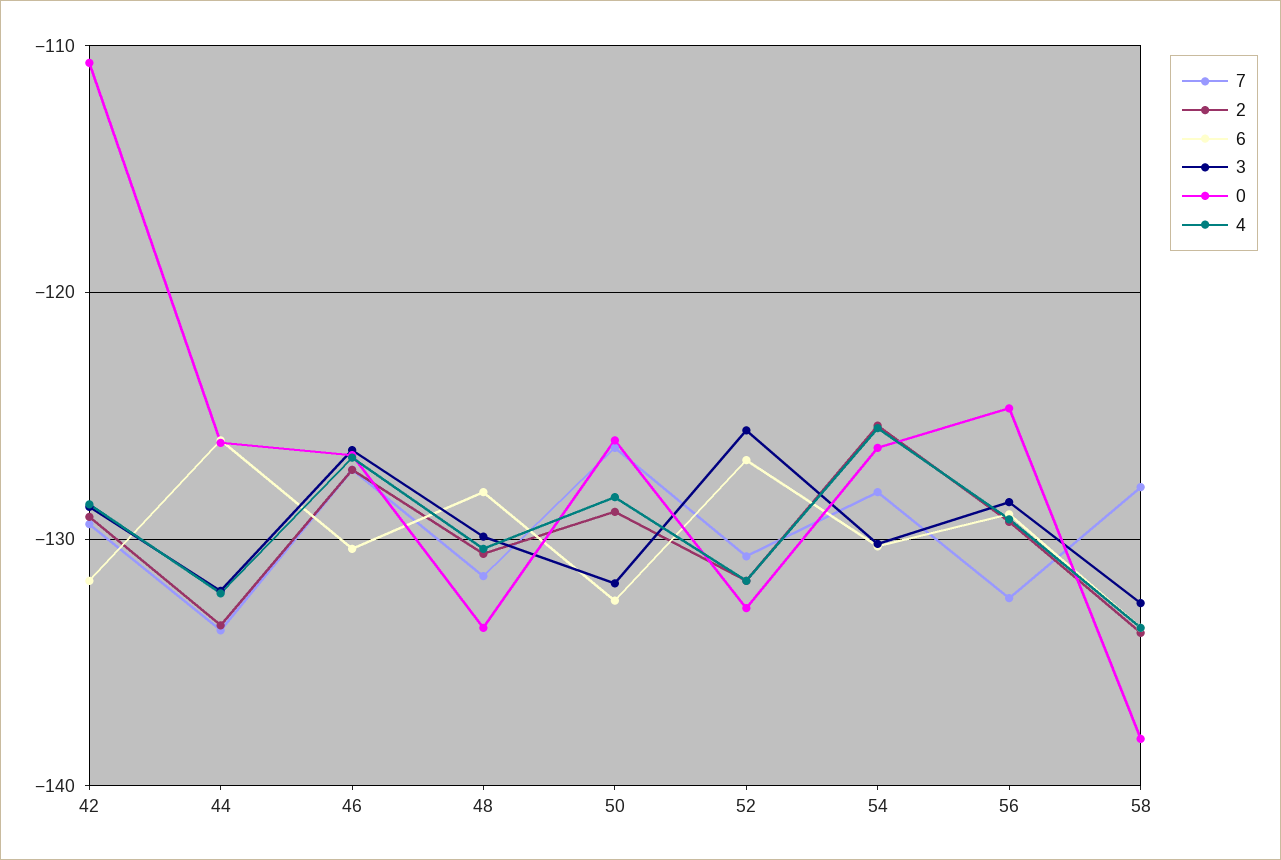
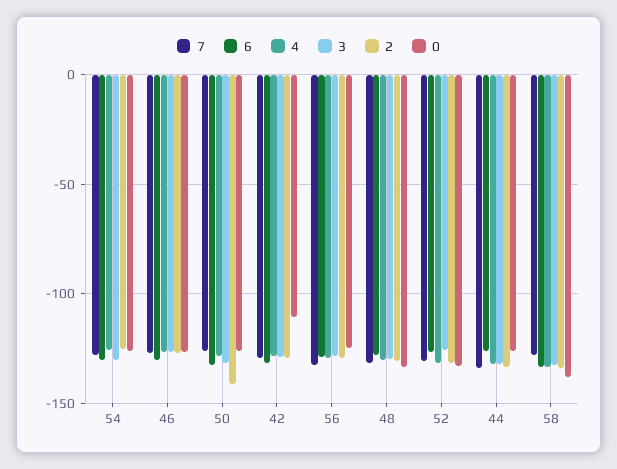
2, 50: -129 -> -140

